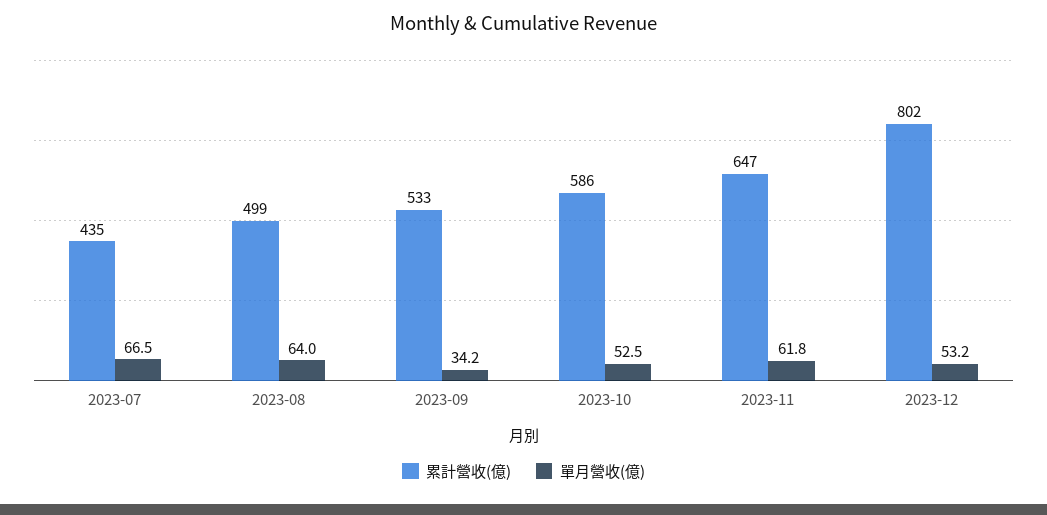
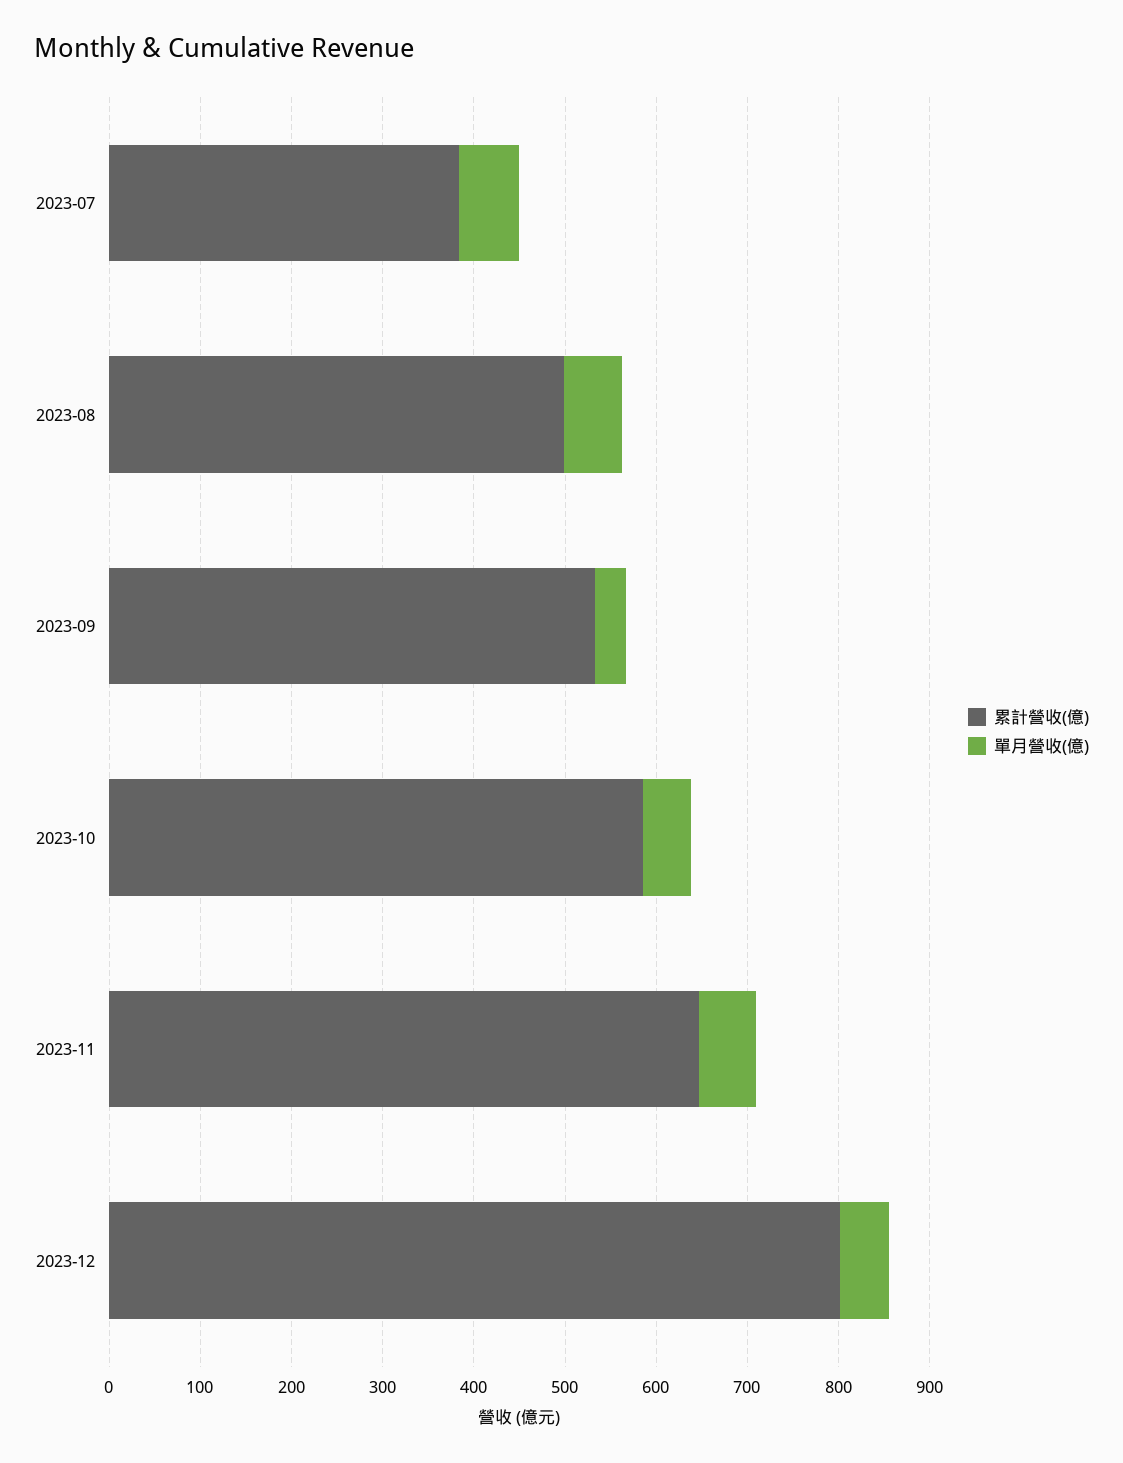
累計營收(億), 2023-07: 435 -> 380

